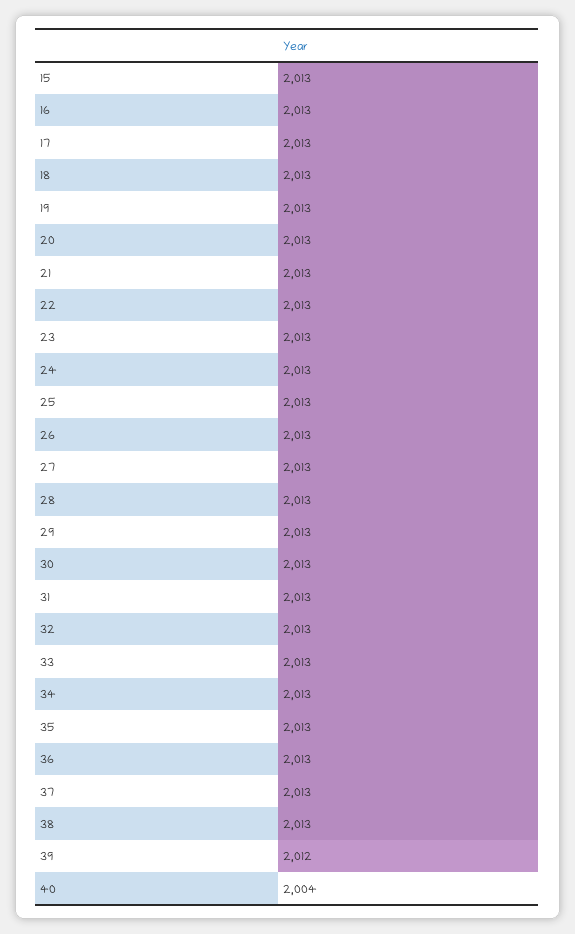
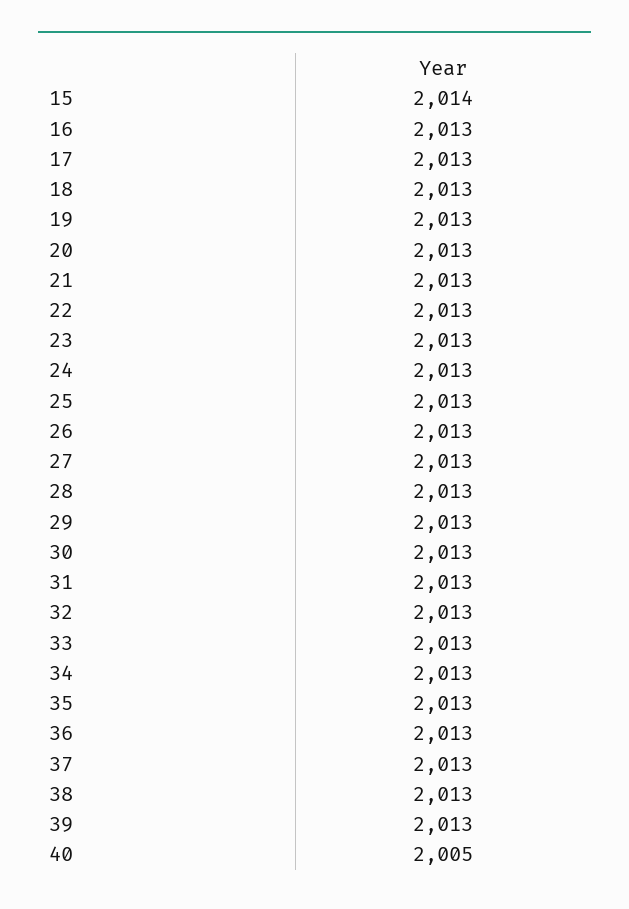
15: 2013 -> 2014
39: 2012 -> 2013
40: 2004 -> 2005

